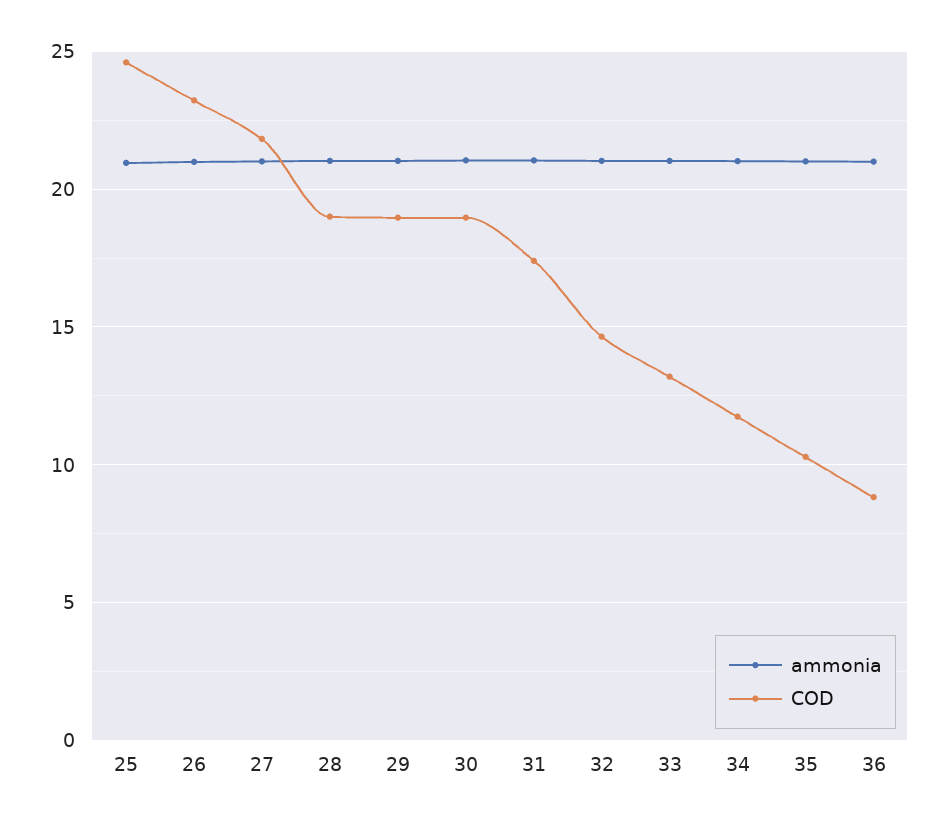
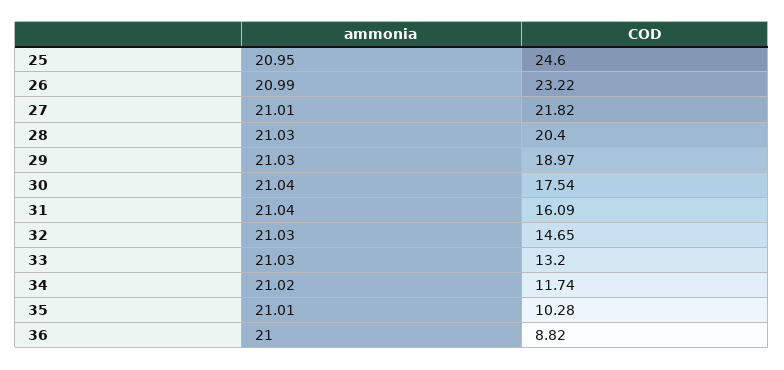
COD, 28: 19 -> 20.4
COD, 30: 19 -> 17.54
COD, 31: 17.5 -> 16.09

